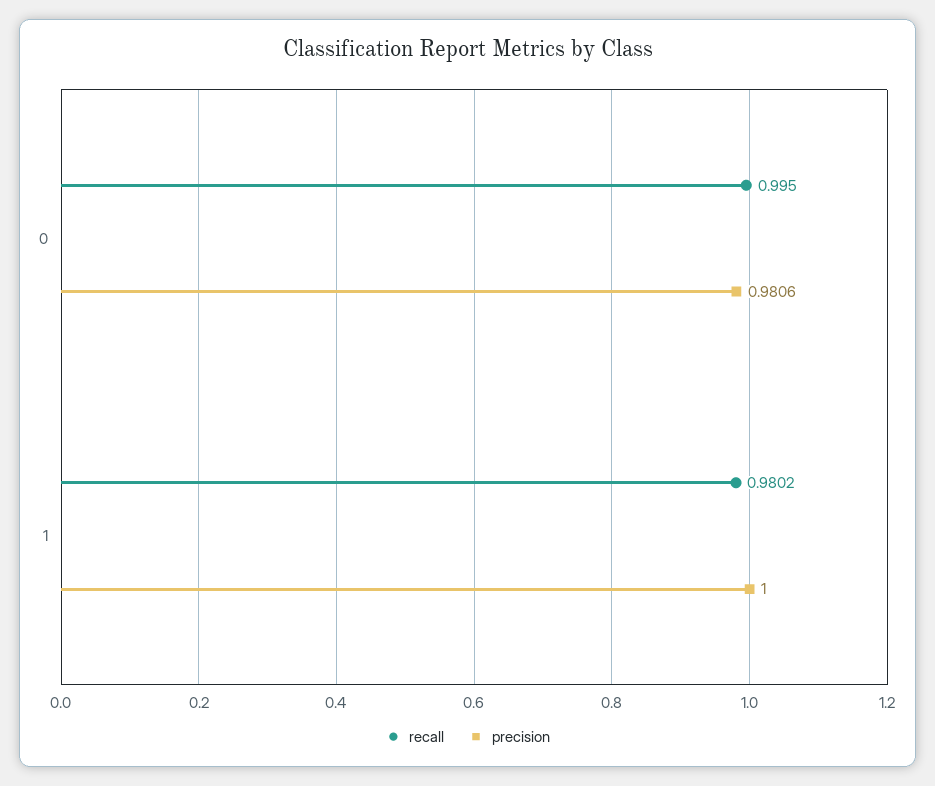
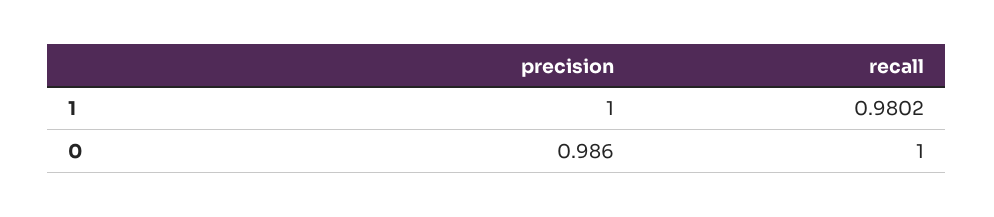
recall, 0: 0.995 -> 1
precision, 0: 0.9806 -> 0.986

